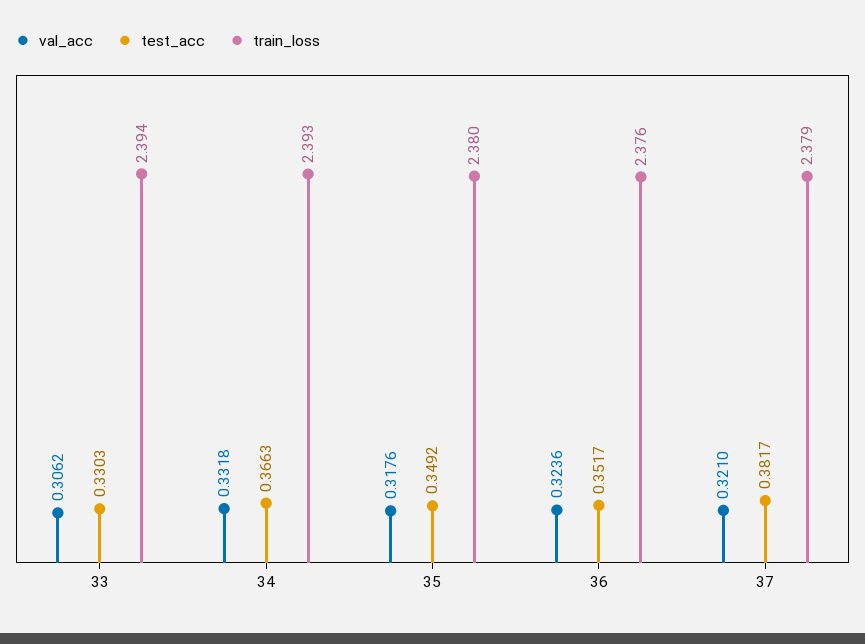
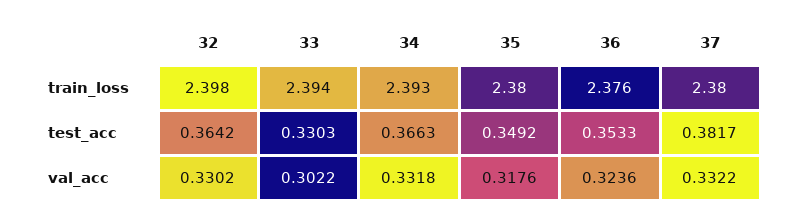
val_acc, 33: 0.3062 -> 0.3022
test_acc, 36: 0.3517 -> 0.3533
val_acc, 37: 0.321 -> 0.3322
train_loss, 37: 2.379 -> 2.38
train_loss, 32: none -> 2.398
test_acc, 32: none -> 0.3642
val_acc, 32: none -> 0.3302

